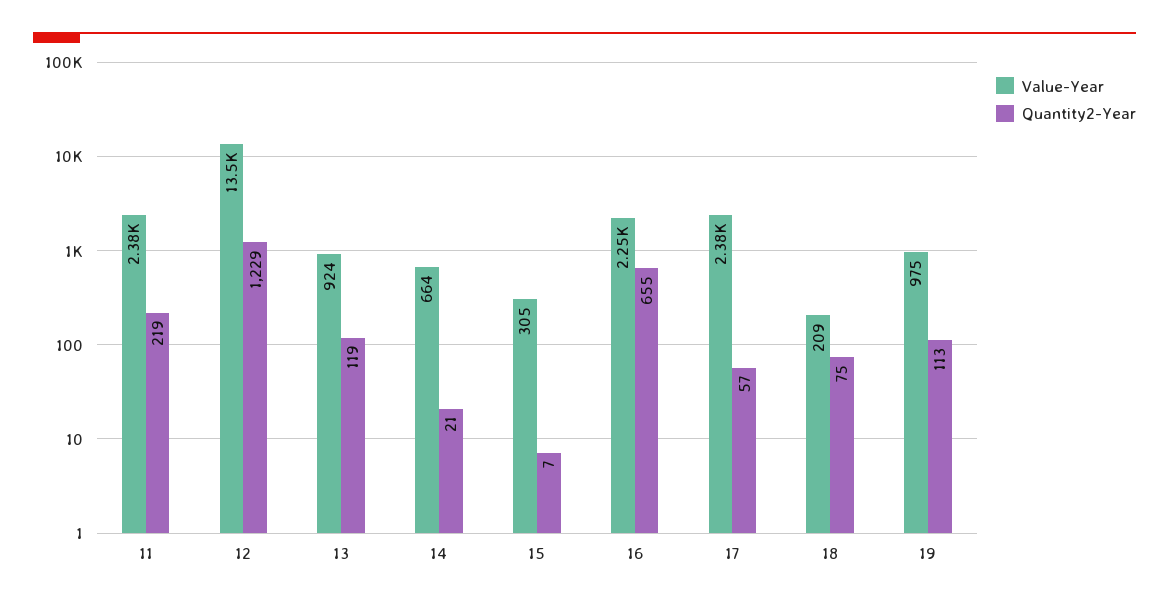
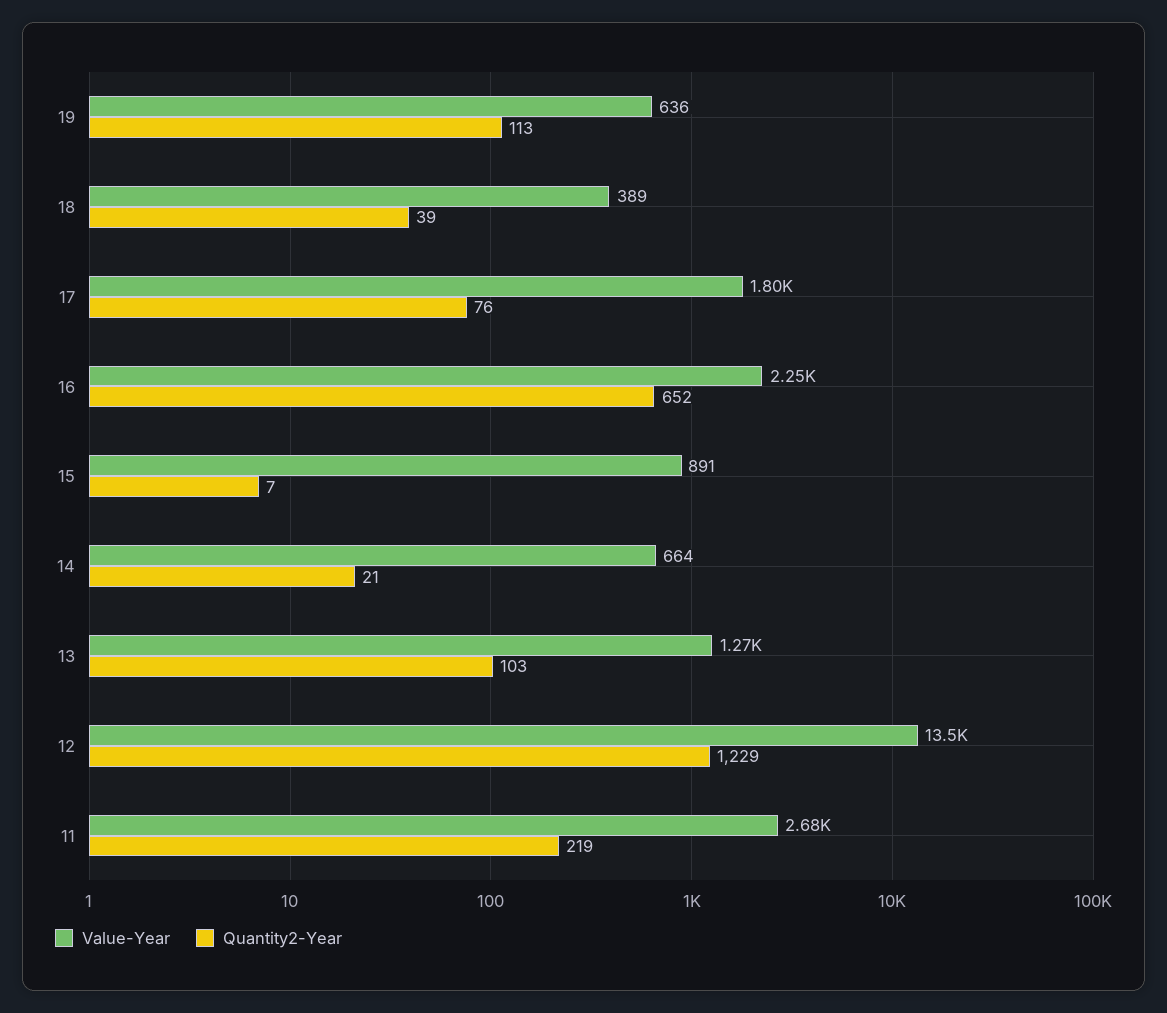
Value-Year, 11: 2380 -> 2680
Value-Year, 13: 924 -> 1270
Quantity2-Year, 13: 119 -> 103
Value-Year, 15: 305 -> 891
Quantity2-Year, 16: 655 -> 652
Value-Year, 17: 2380 -> 1800
Quantity2-Year, 17: 57 -> 76
Value-Year, 18: 209 -> 389
Quantity2-Year, 18: 75 -> 39
Value-Year, 19: 975 -> 636

